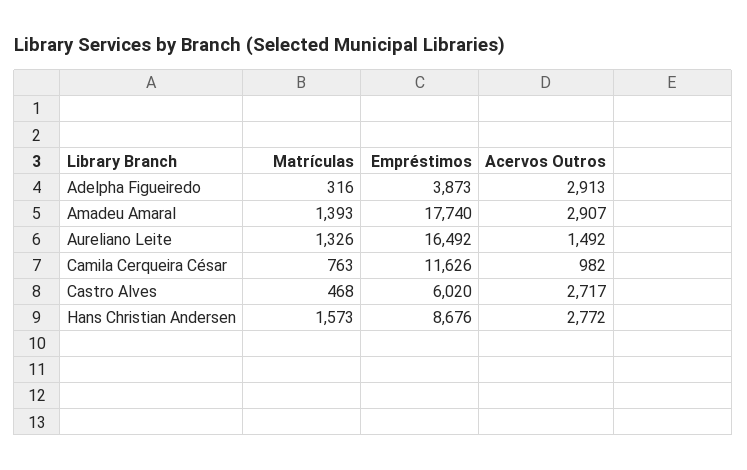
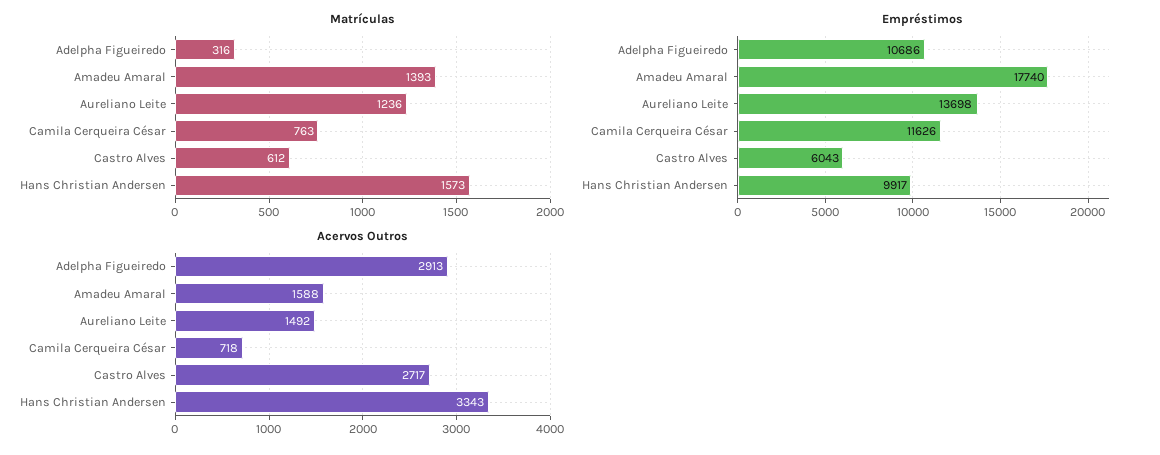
Empréstimos, Adelpha Figueiredo: 3873 -> 10686
Acervos Outros, Amadeu Amaral: 2907 -> 1588
Matrículas, Aureliano Leite: 1326 -> 1236
Empréstimos, Aureliano Leite: 16492 -> 13698
Acervos Outros, Camila Cerqueira César: 982 -> 718
Matrículas, Castro Alves: 468 -> 612
Empréstimos, Castro Alves: 6020 -> 6043
Empréstimos, Hans Christian Andersen: 8676 -> 9917
Acervos Outros, Hans Christian Andersen: 2772 -> 3343

